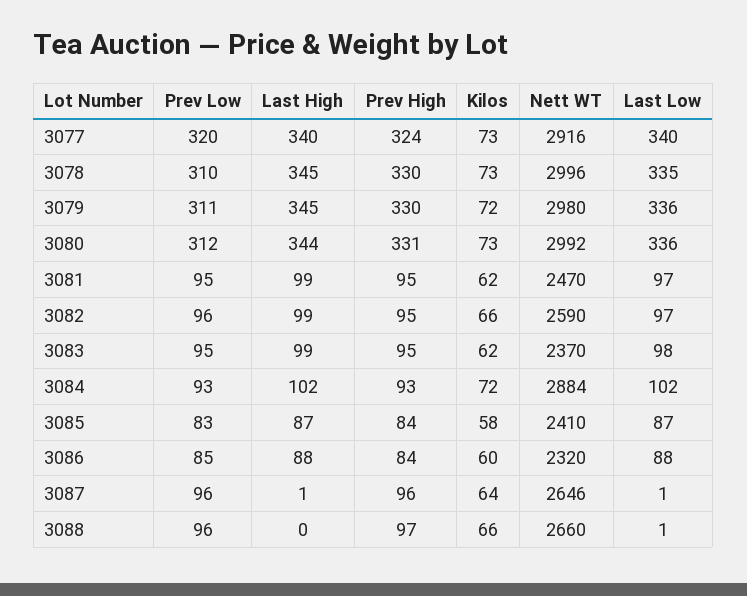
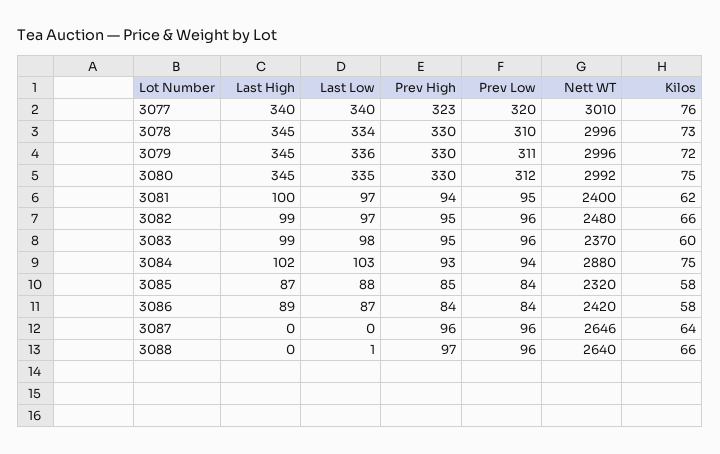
Prev High, 3077: 324 -> 323
Kilos, 3077: 73 -> 76
Nett WT, 3077: 2916 -> 3010
Last Low, 3078: 335 -> 334
Nett WT, 3079: 2980 -> 2996
Last High, 3080: 344 -> 345
Prev High, 3080: 331 -> 330
Kilos, 3080: 73 -> 75
Last Low, 3080: 336 -> 335
Last High, 3081: 99 -> 100
Prev High, 3081: 95 -> 94
Nett WT, 3081: 2470 -> 2400
Nett WT, 3082: 2590 -> 2480
Prev Low, 3083: 95 -> 96
Kilos, 3083: 62 -> 60
Prev Low, 3084: 93 -> 94
Kilos, 3084: 72 -> 75
Nett WT, 3084: 2884 -> 2880
Last Low, 3084: 102 -> 103
Prev Low, 3085: 83 -> 84
Prev High, 3085: 84 -> 85
Nett WT, 3085: 2410 -> 2320
Last Low, 3085: 87 -> 88
Prev Low, 3086: 85 -> 84
Last High, 3086: 88 -> 89
Kilos, 3086: 60 -> 58
Nett WT, 3086: 2320 -> 2420
Last Low, 3086: 88 -> 87
Last High, 3087: 1 -> 0
Last Low, 3087: 1 -> 0
Nett WT, 3088: 2660 -> 2640

